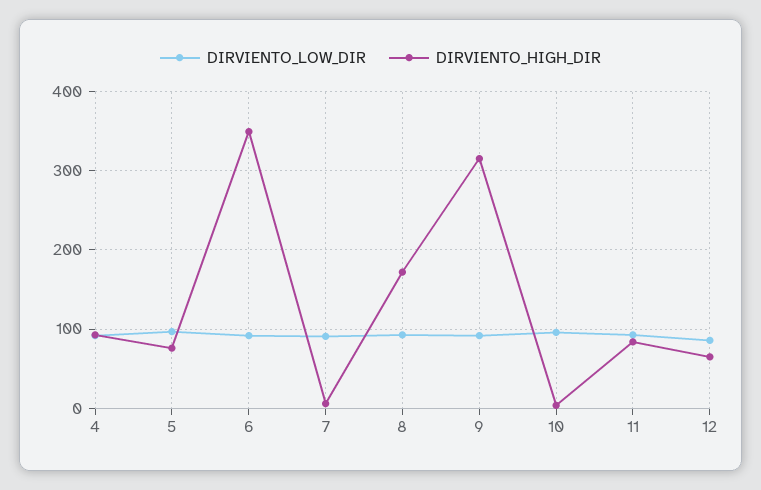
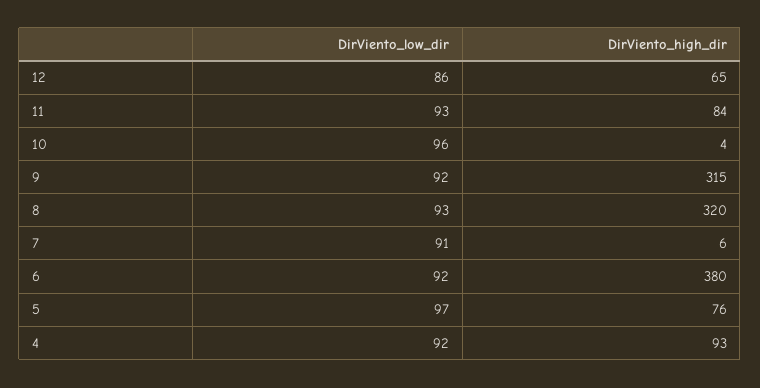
DIRVIENTO_HIGH_DIR, 6: 350 -> 380
DIRVIENTO_HIGH_DIR, 8: 170 -> 320

